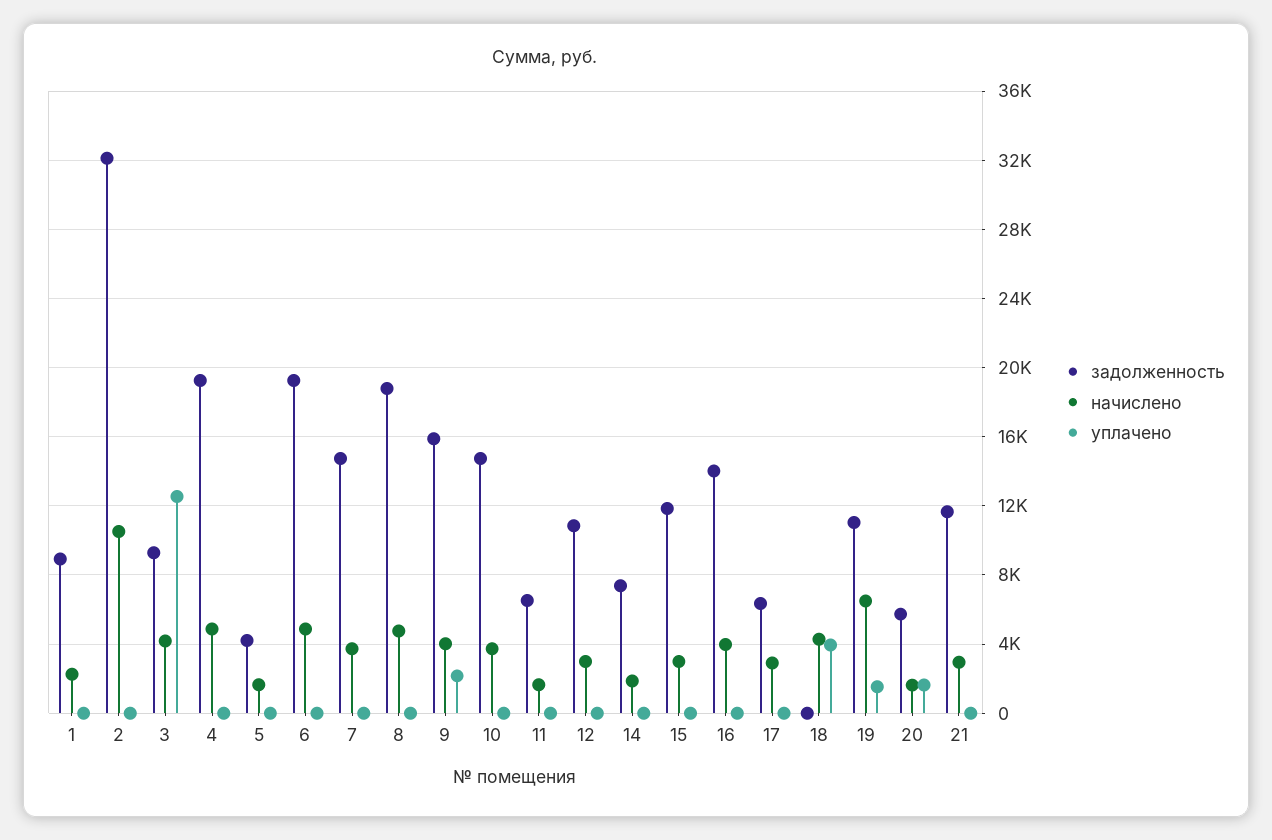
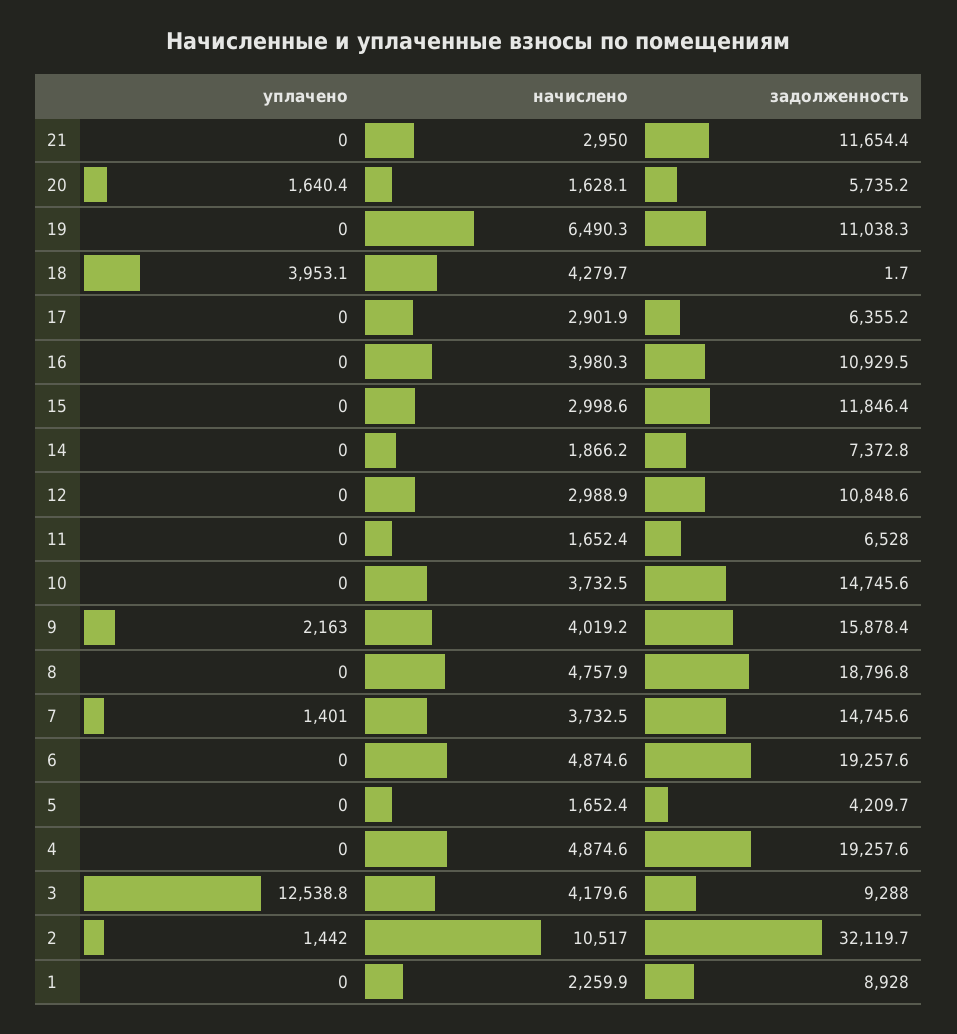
уплачено, 2: 0 -> 1442
уплачено, 7: 0 -> 1401
задолженность, 16: 14000 -> 10929.5
уплачено, 19: 1500 -> 0

